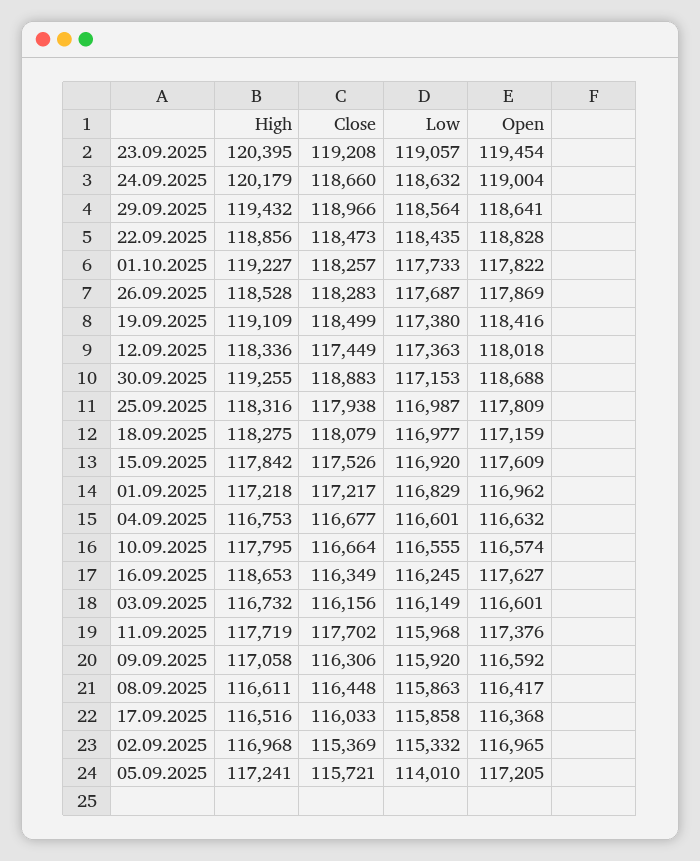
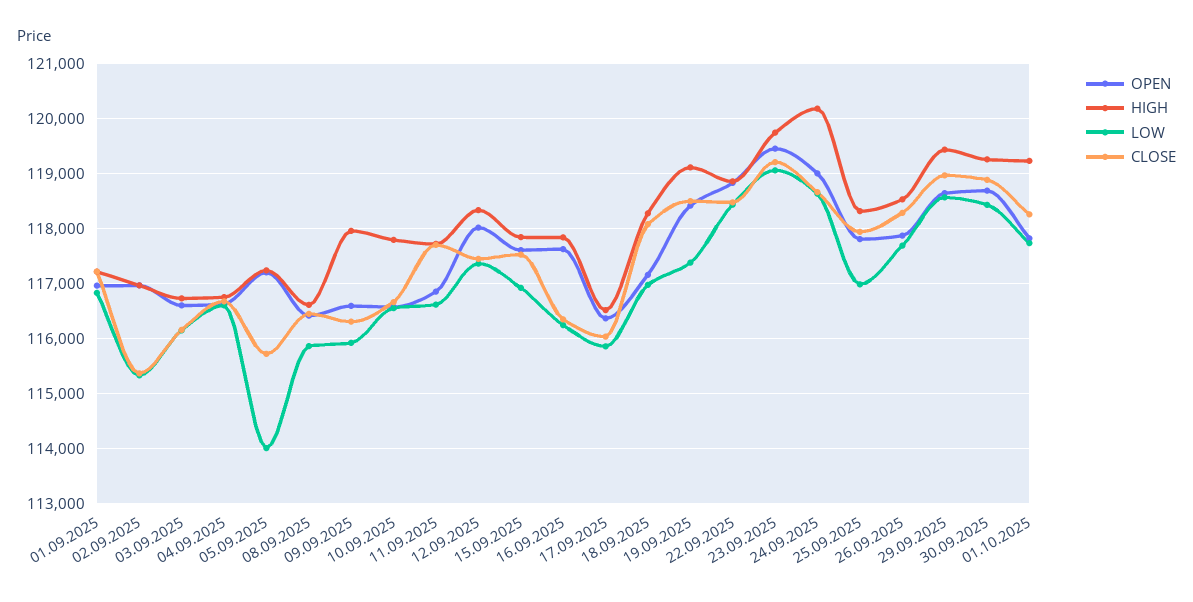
High, 23.09.2025: 120395 -> 119800
Low, 30.09.2025: 117153 -> 118400
High, 16.09.2025: 118653 -> 117800
Low, 11.09.2025: 115968 -> 116600
Open, 11.09.2025: 117376 -> 116800
High, 09.09.2025: 117058 -> 118000

